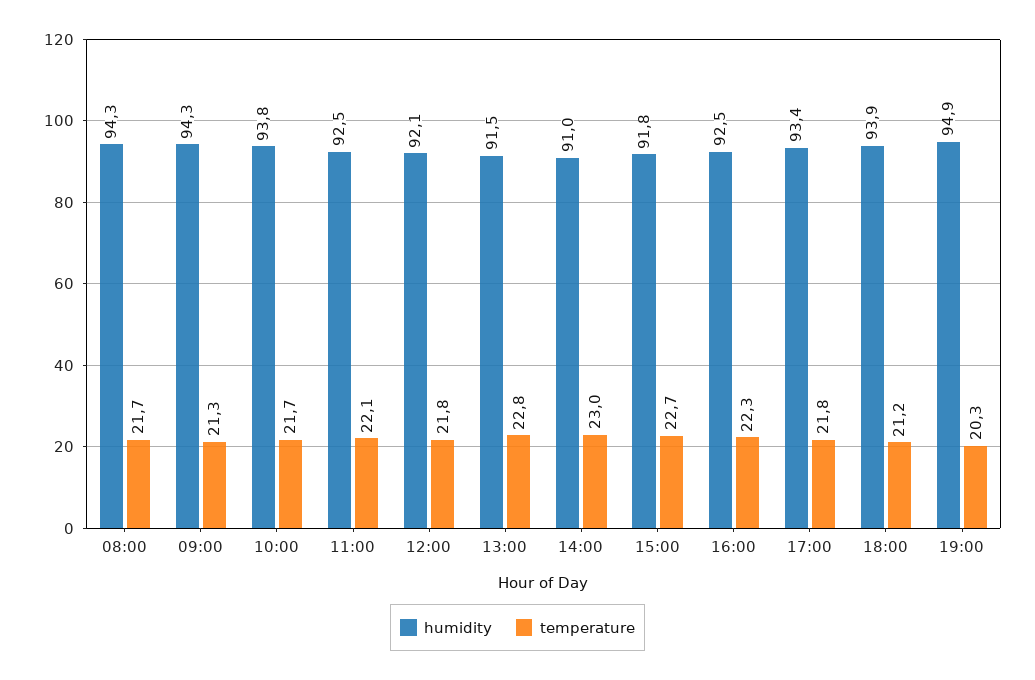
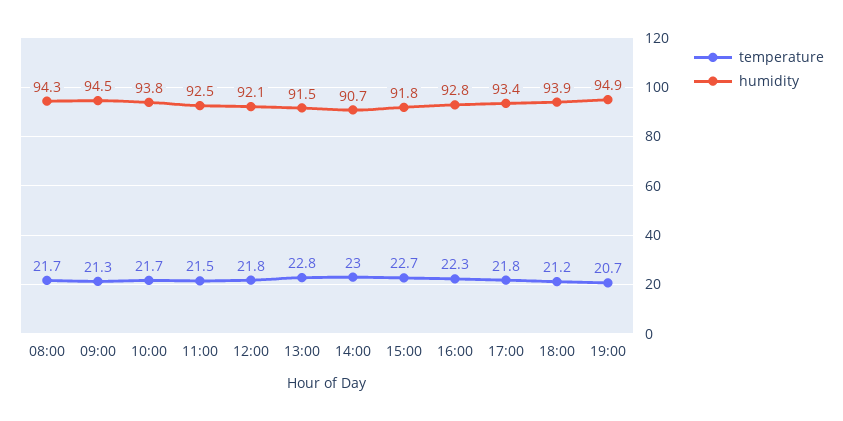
humidity, 09:00: 94.3 -> 94.5
temperature, 11:00: 22.1 -> 21.5
humidity, 14:00: 91 -> 90.7
humidity, 16:00: 92.5 -> 92.8
temperature, 19:00: 20.3 -> 20.7

